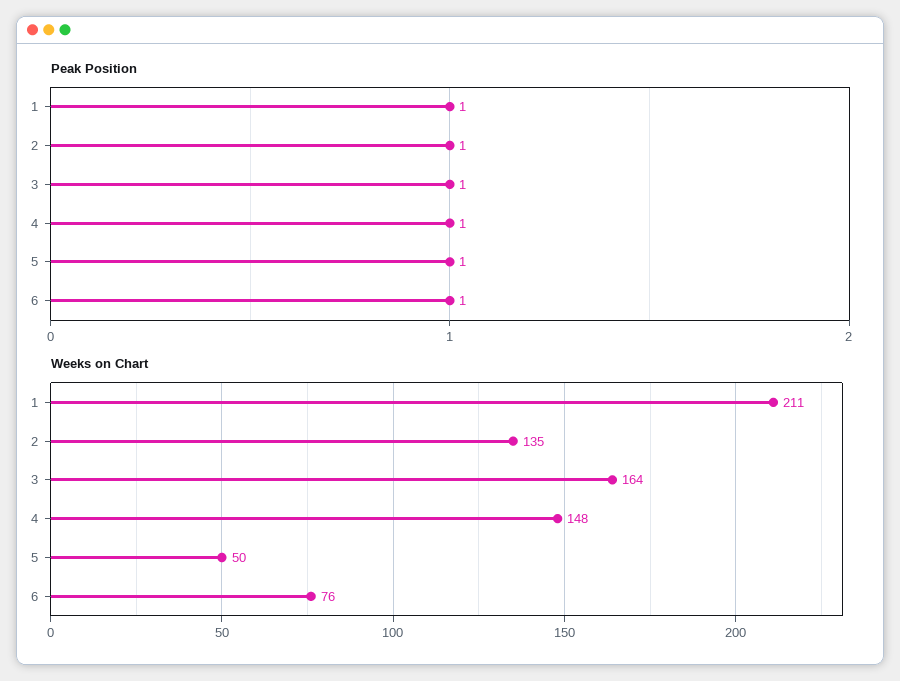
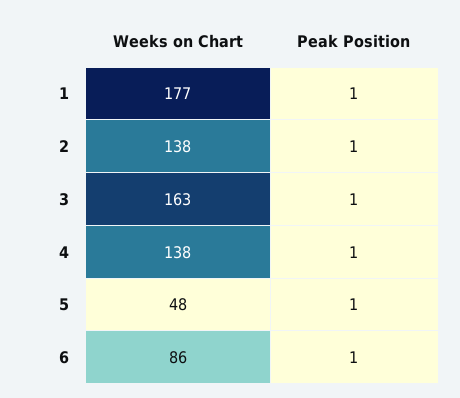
Weeks on Chart, 1: 211 -> 177
Weeks on Chart, 2: 135 -> 138
Weeks on Chart, 3: 164 -> 163
Weeks on Chart, 4: 148 -> 138
Weeks on Chart, 5: 50 -> 48
Weeks on Chart, 6: 76 -> 86

